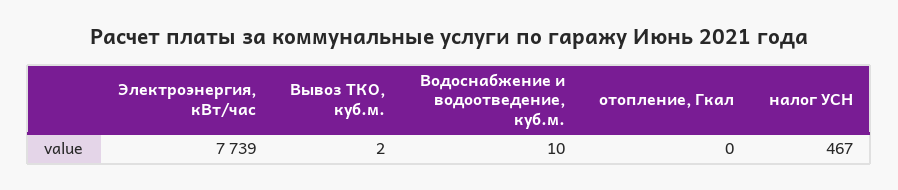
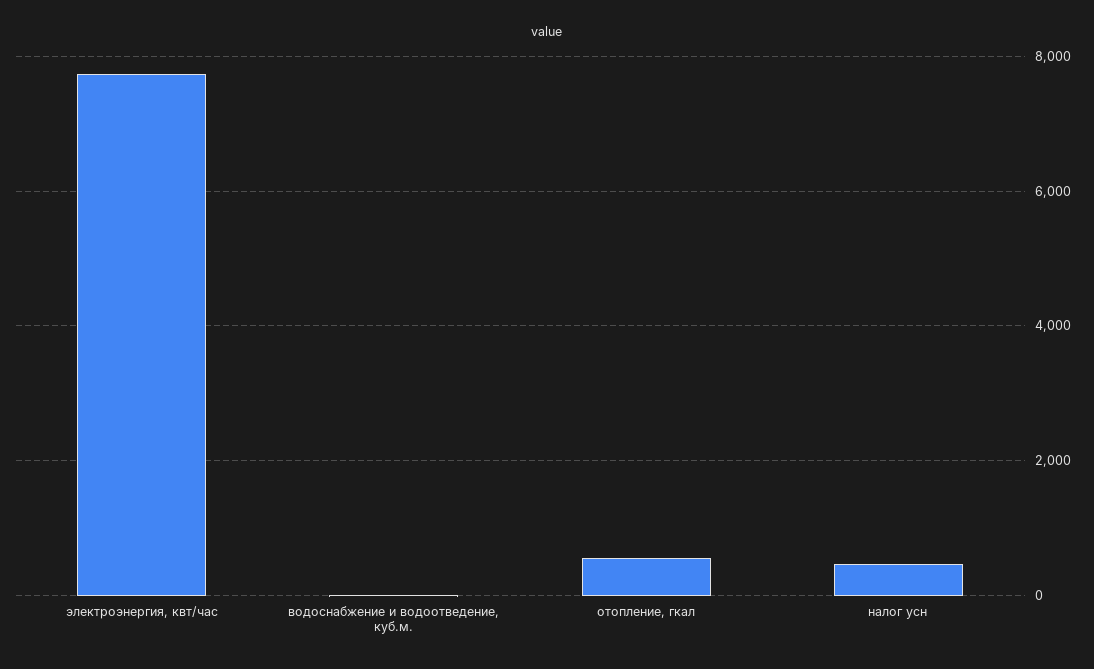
Вывоз ТКО, куб.м.: 2 -> none
отопление, Гкал: 0 -> 600

